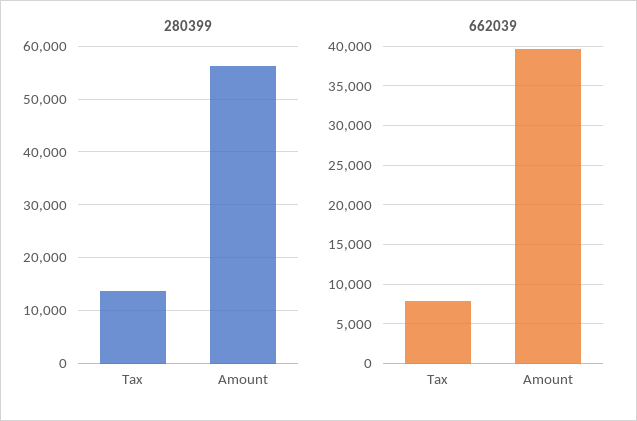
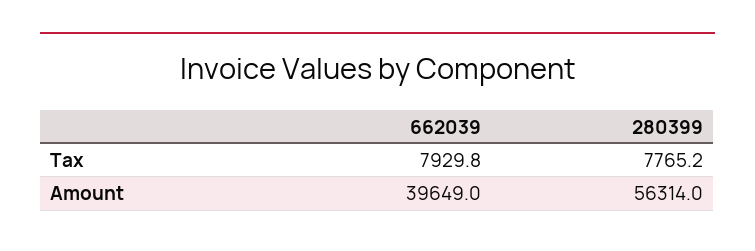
280399, Tax: 14000 -> 7765.2

